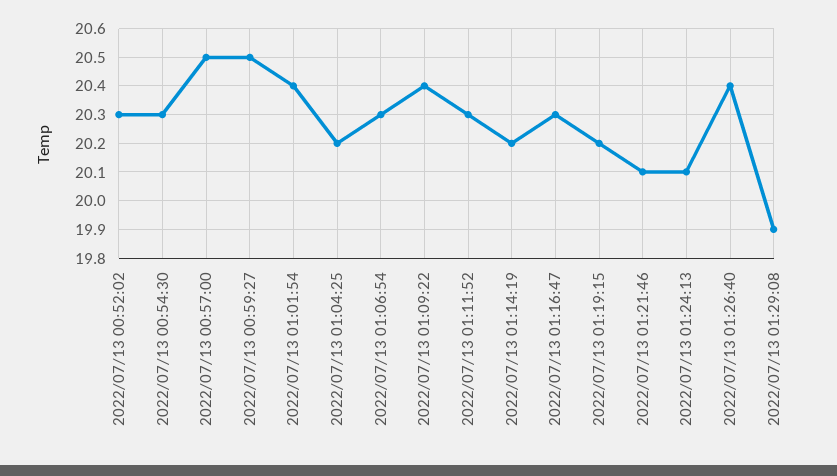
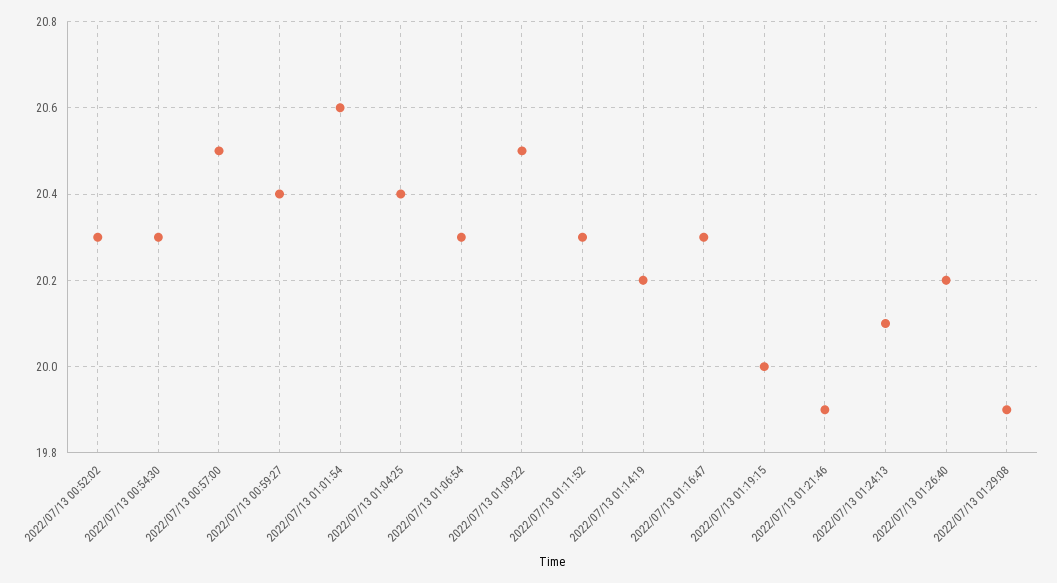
2022/07/13 00:59:27: 20.5 -> 20.4
2022/07/13 01:01:54: 20.4 -> 20.6
2022/07/13 01:04:25: 20.2 -> 20.4
2022/07/13 01:09:22: 20.4 -> 20.5
2022/07/13 01:19:15: 20.2 -> 20
2022/07/13 01:21:46: 20.1 -> 19.9
2022/07/13 01:26:40: 20.4 -> 20.2

